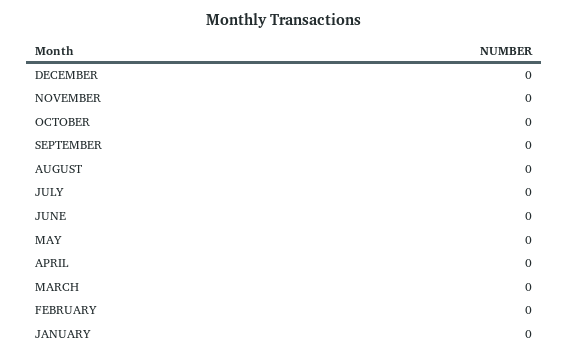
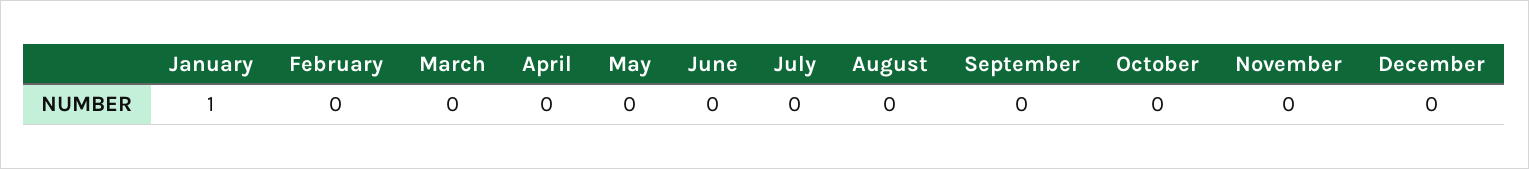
JANUARY: 0 -> 1

